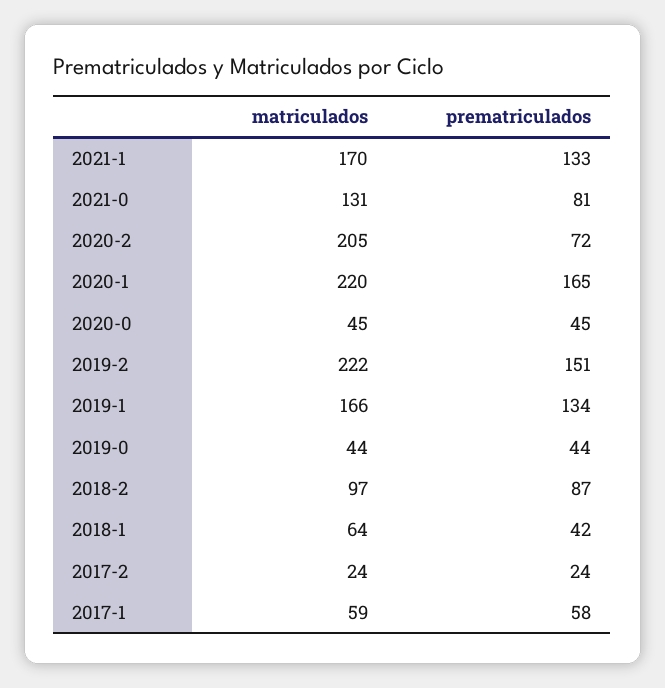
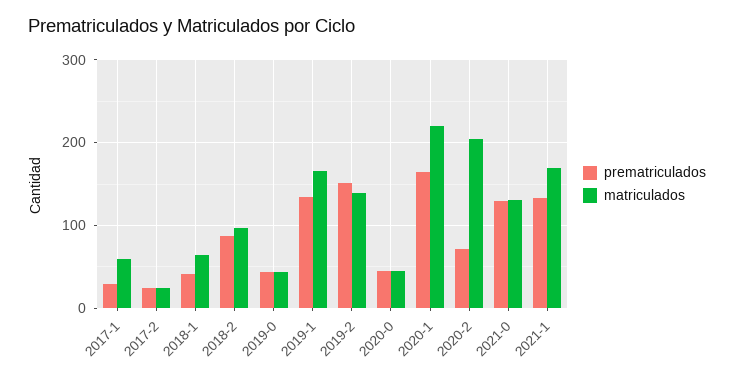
prematriculados, 2021-0: 81 -> 130
matriculados, 2019-2: 222 -> 140
prematriculados, 2017-1: 58 -> 30

